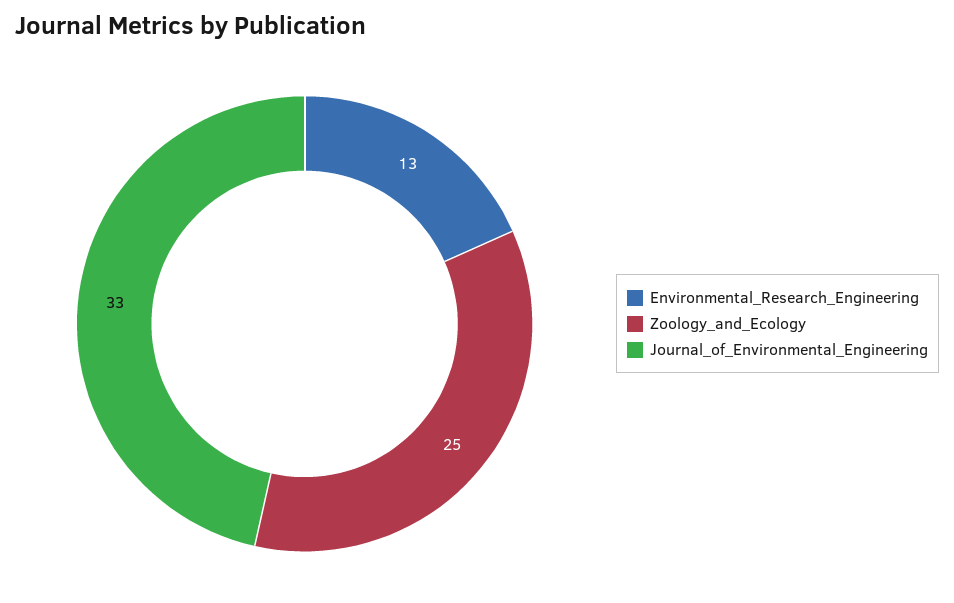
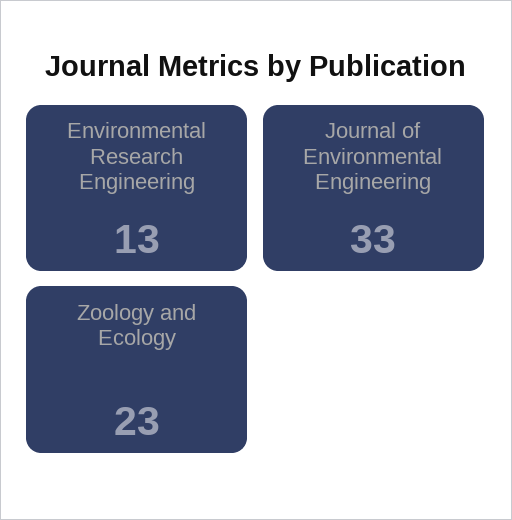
Zoology_and_Ecology: 25 -> 23

